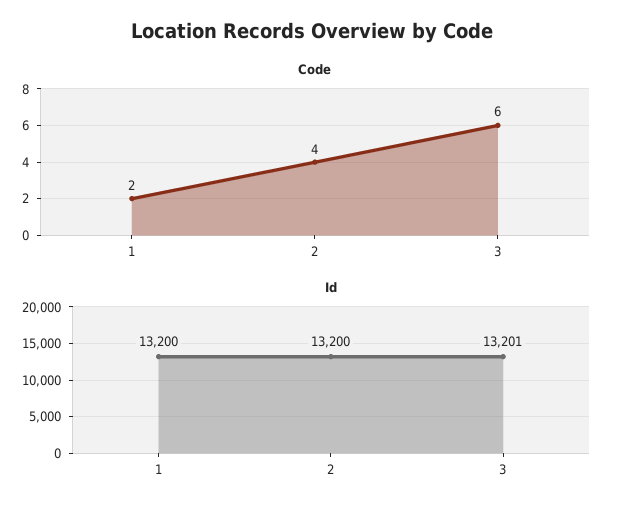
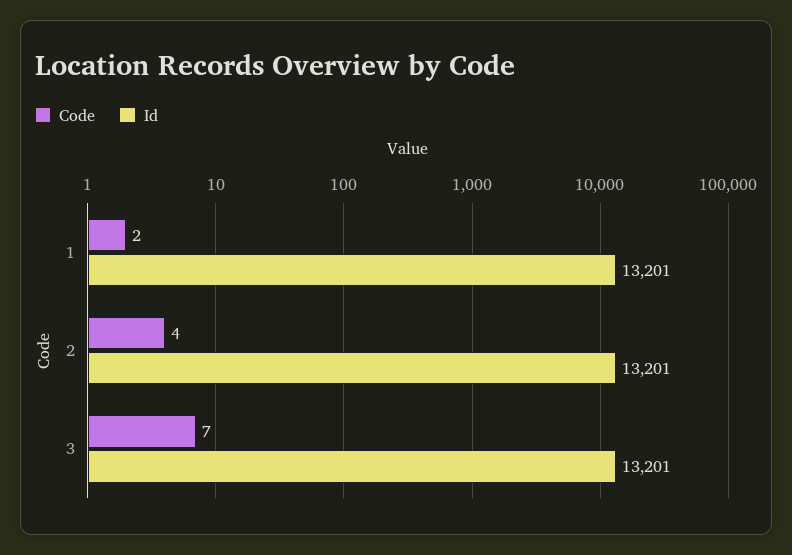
Code, 3: 6 -> 7
Id, 1: 13200 -> 13201
Id, 2: 13200 -> 13201

